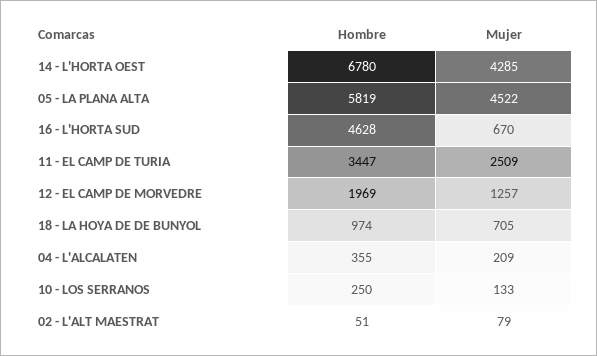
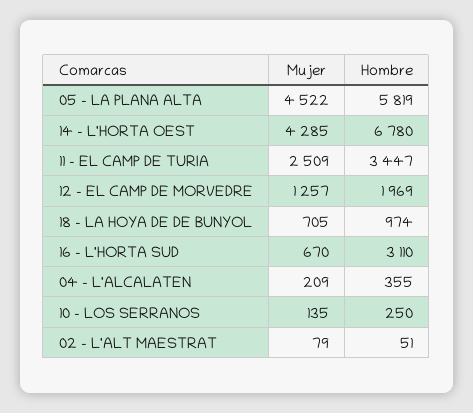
Hombre, 16 - L'HORTA SUD: 4628 -> 3110
Mujer, 10 - LOS SERRANOS: 133 -> 135

